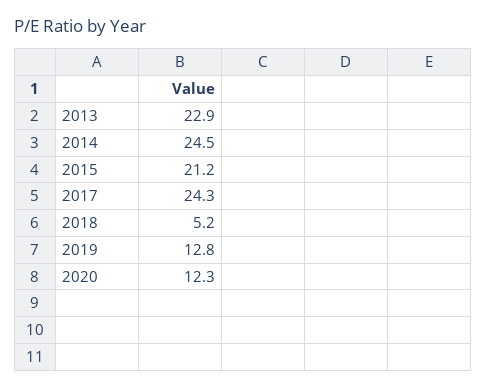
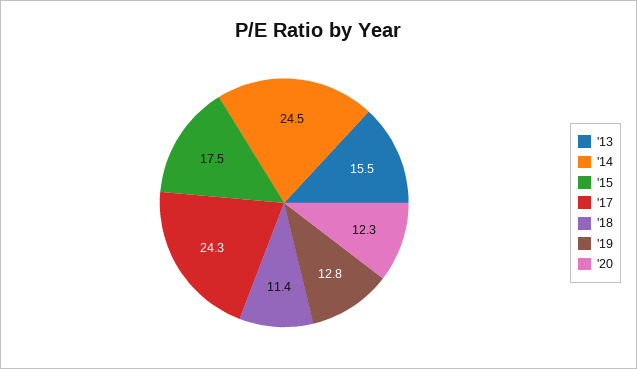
2013: 22.9 -> 15.5
2015: 21.2 -> 17.5
2018: 5.2 -> 11.4

